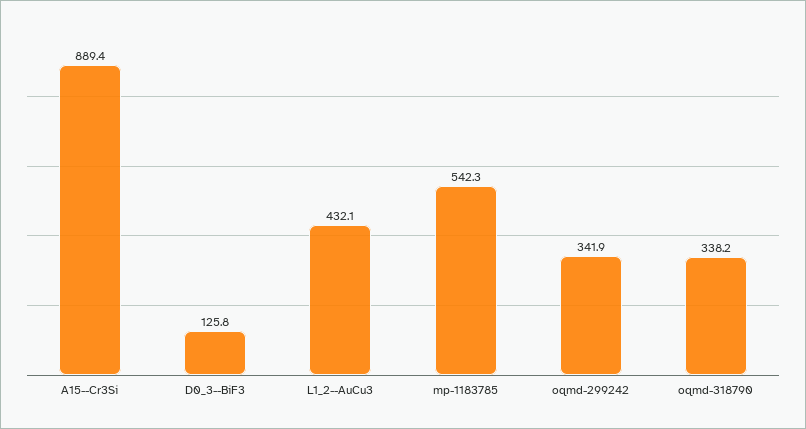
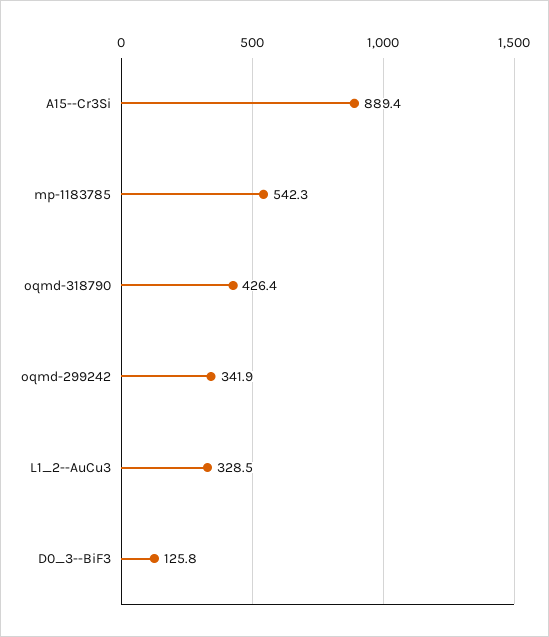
L1_2--AuCu3: 432.1 -> 328.5
oqmd-318790: 338.2 -> 426.4

